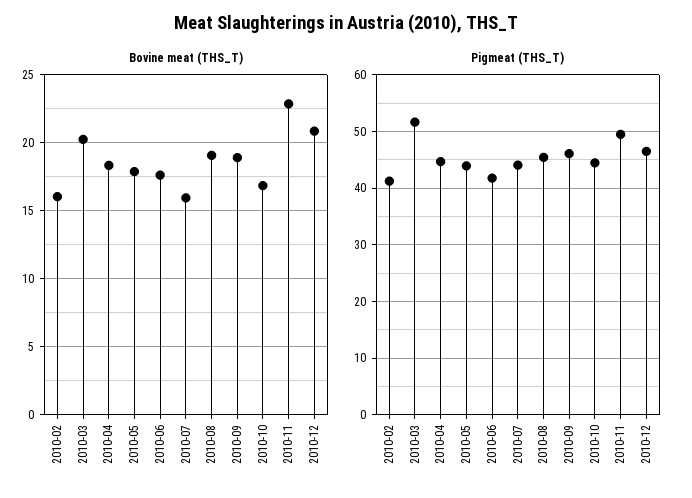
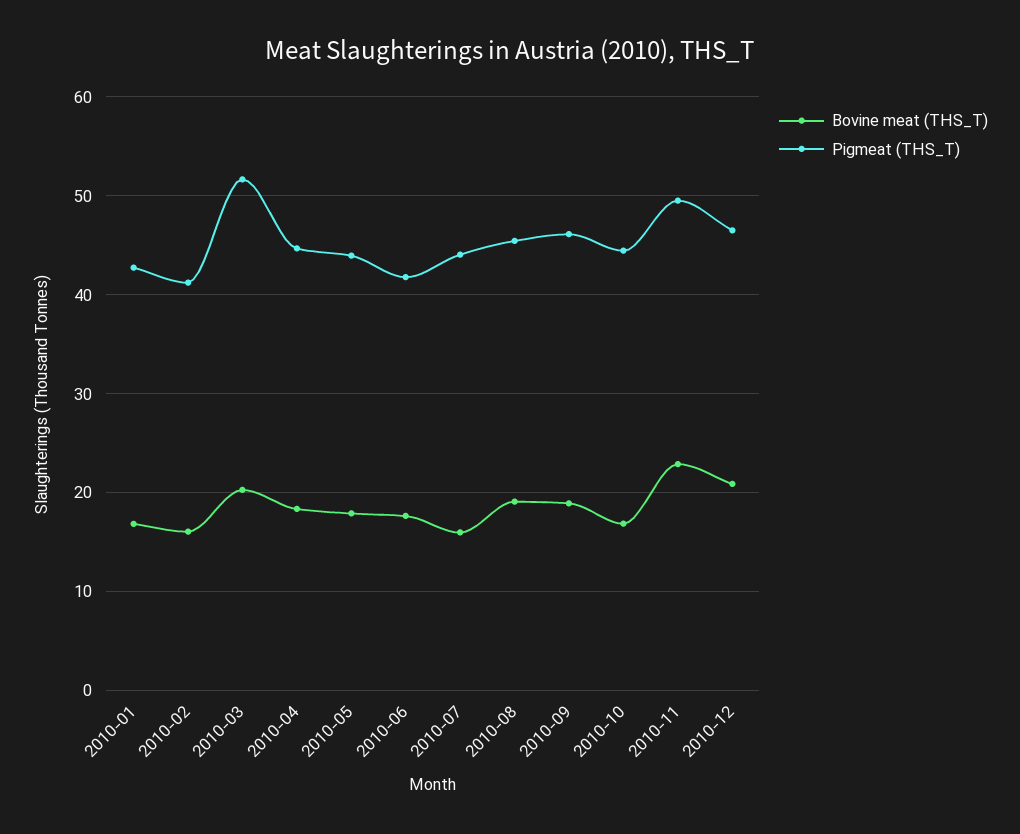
Bovine meat (THS_T), 2010-01: none -> 17
Pigmeat (THS_T), 2010-01: none -> 43

